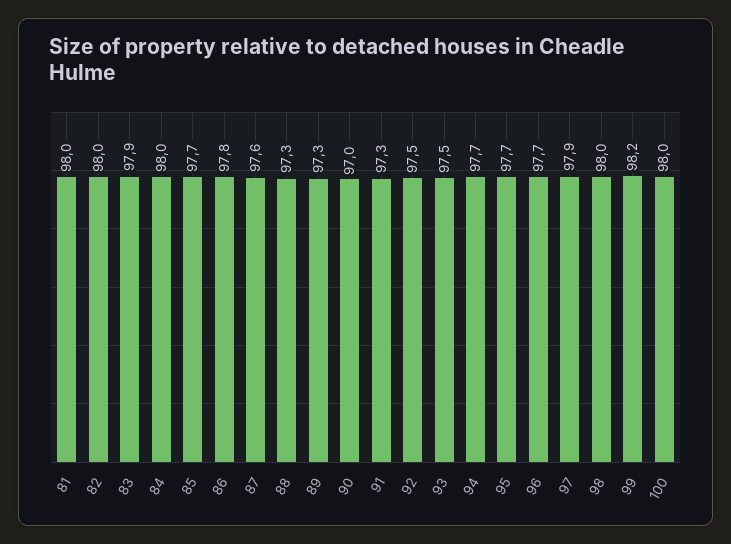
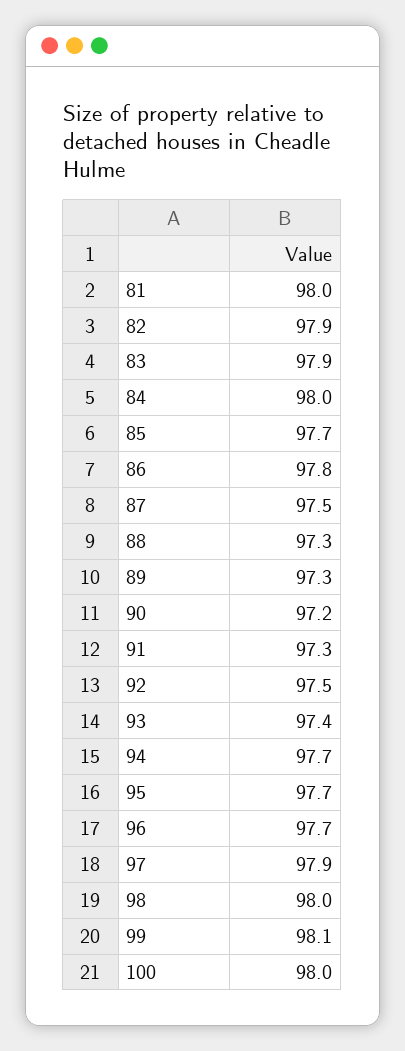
82: 98 -> 97.9
87: 97.6 -> 97.5
90: 97 -> 97.2
93: 97.5 -> 97.4
99: 98.2 -> 98.1

